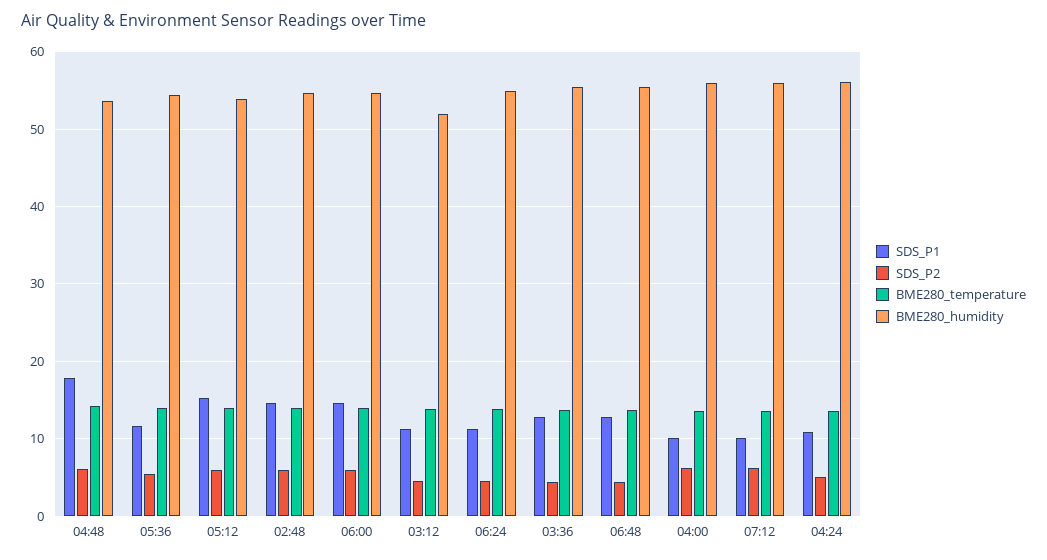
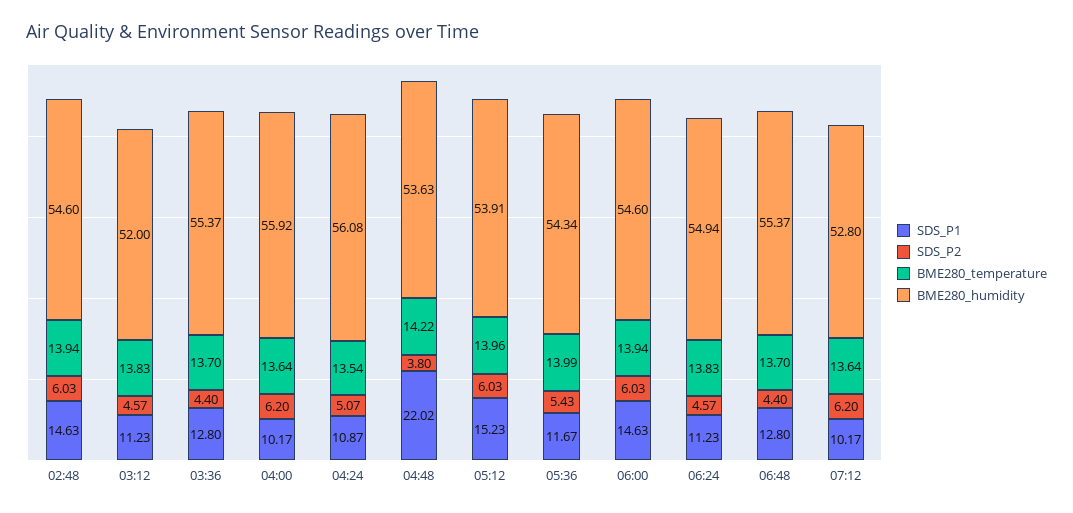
SDS_P1, 04:48: 18 -> 22.02
SDS_P2, 04:48: 6 -> 3.8
BME280_humidity, 07:12: 56 -> 52.8

